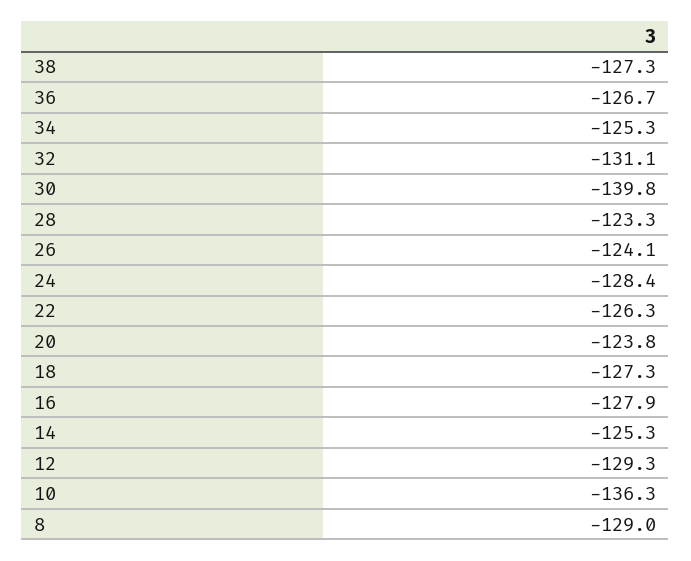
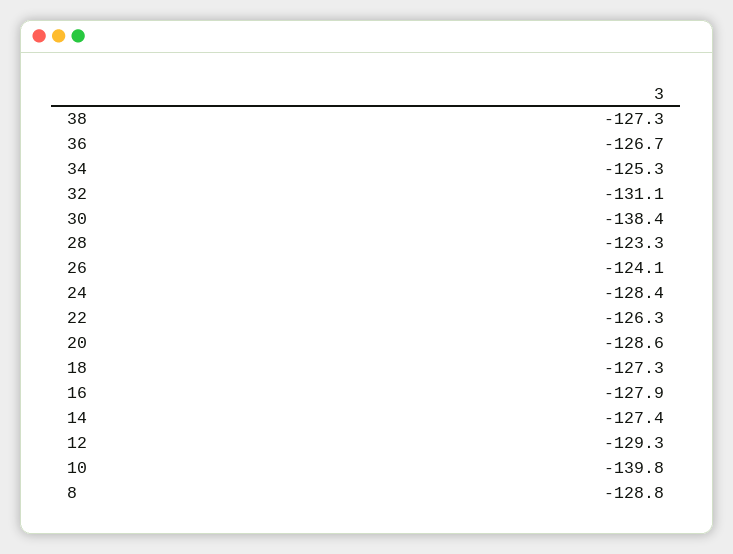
30: -139.8 -> -138.4
20: -123.8 -> -128.6
14: -125.3 -> -127.4
10: -136.3 -> -139.8
8: -129 -> -128.8

